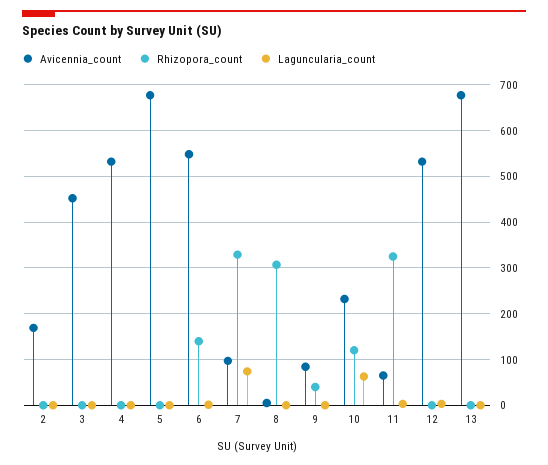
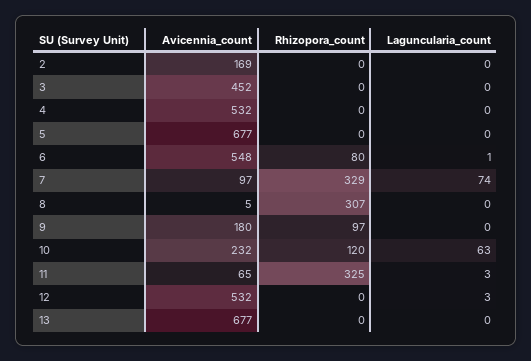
Rhizopora_count, 6: 140 -> 80
Avicennia_count, 9: 80 -> 180
Rhizopora_count, 9: 40 -> 97

